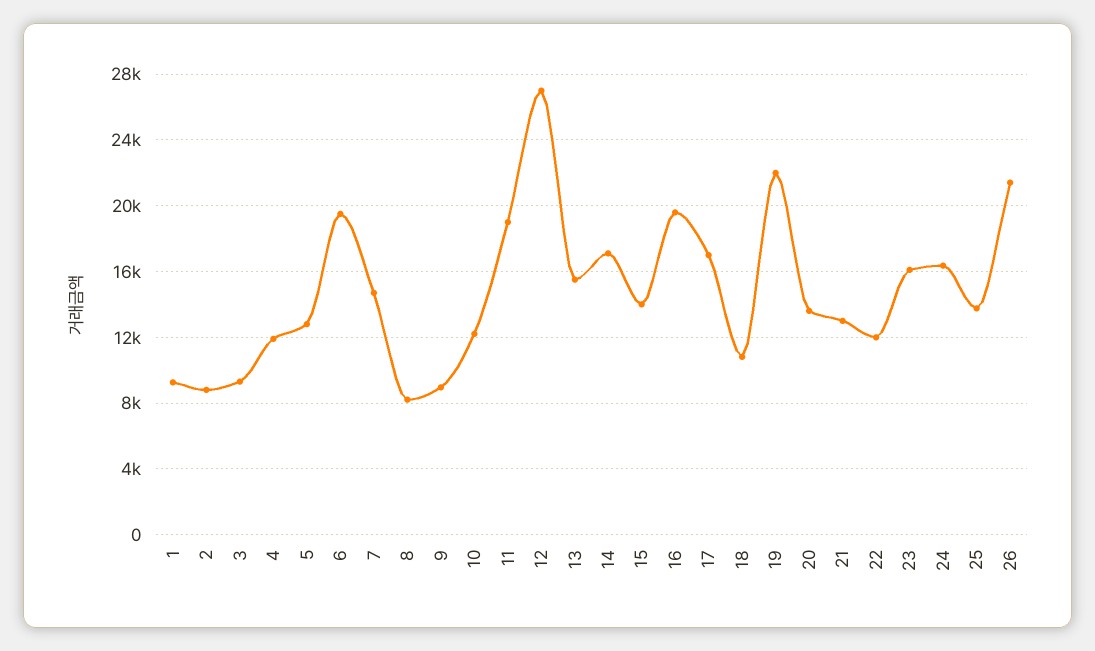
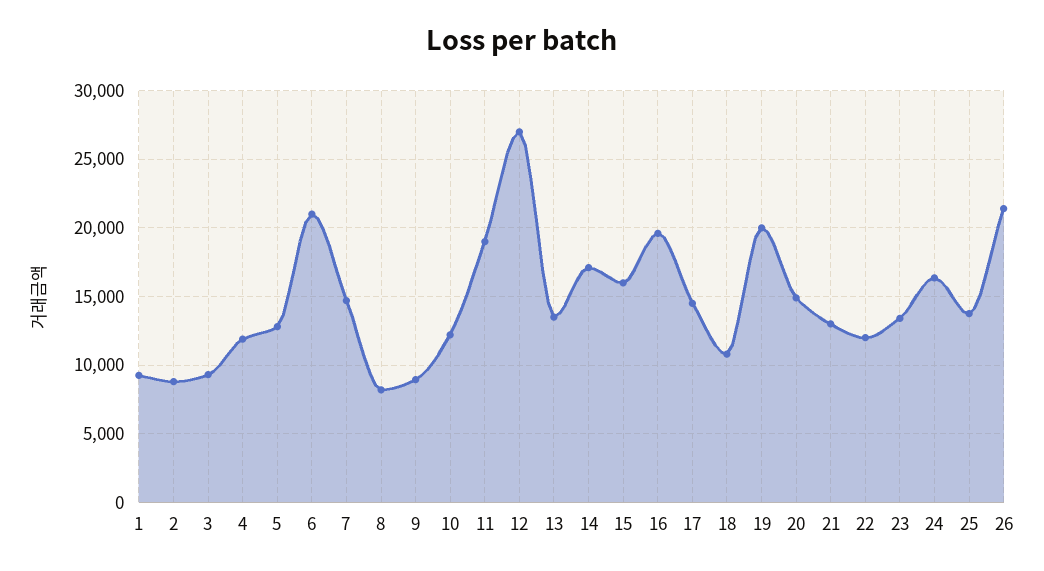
6: 19500 -> 21000
13: 15500 -> 13500
15: 14000 -> 16000
17: 17000 -> 14500
19: 22000 -> 20000
20: 13500 -> 15000
23: 16000 -> 13500

